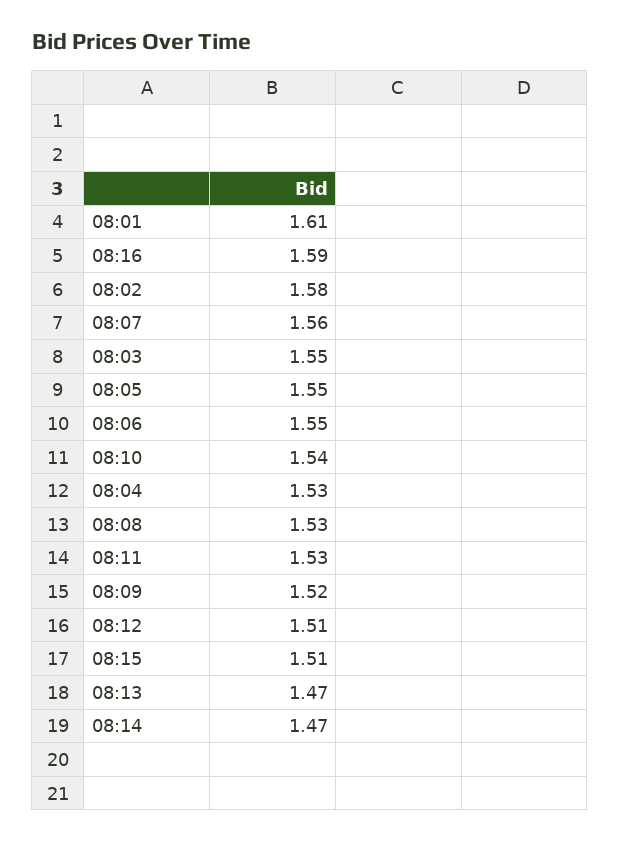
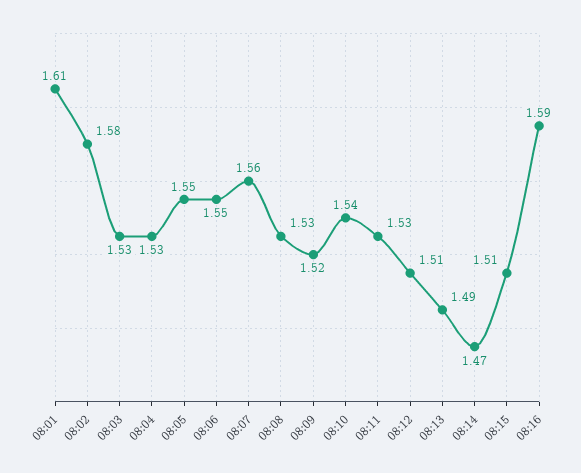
08:03: 1.55 -> 1.53
08:13: 1.47 -> 1.49

